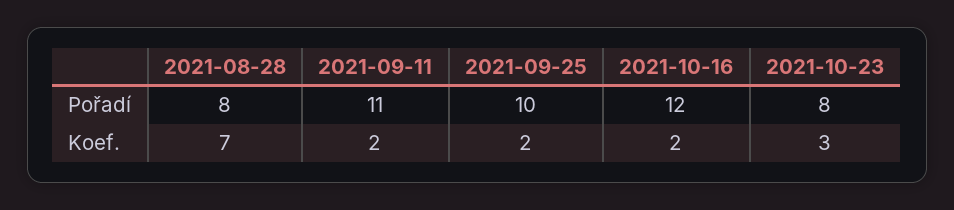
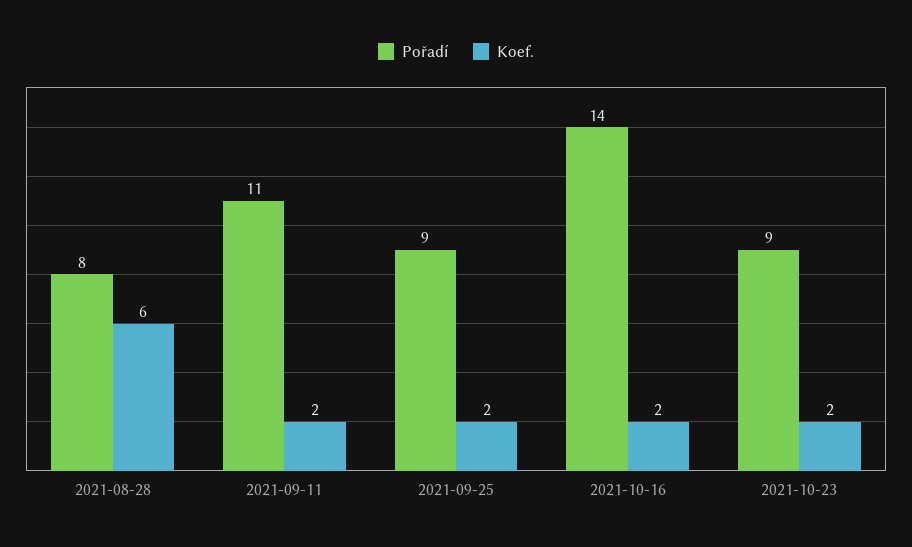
Pořadí, 2021-09-25: 10 -> 9
Pořadí, 2021-10-16: 12 -> 14
Pořadí, 2021-10-23: 8 -> 9
Koef., 2021-08-28: 7 -> 6
Koef., 2021-10-23: 3 -> 2

